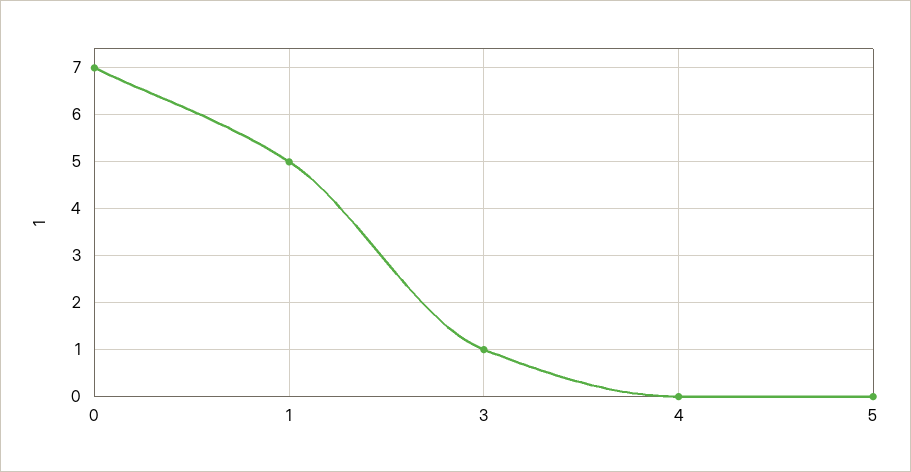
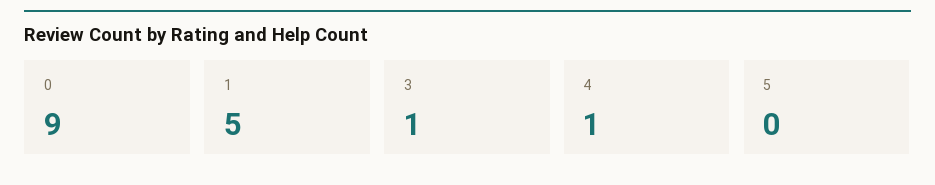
0: 7 -> 9
4: 0 -> 1

